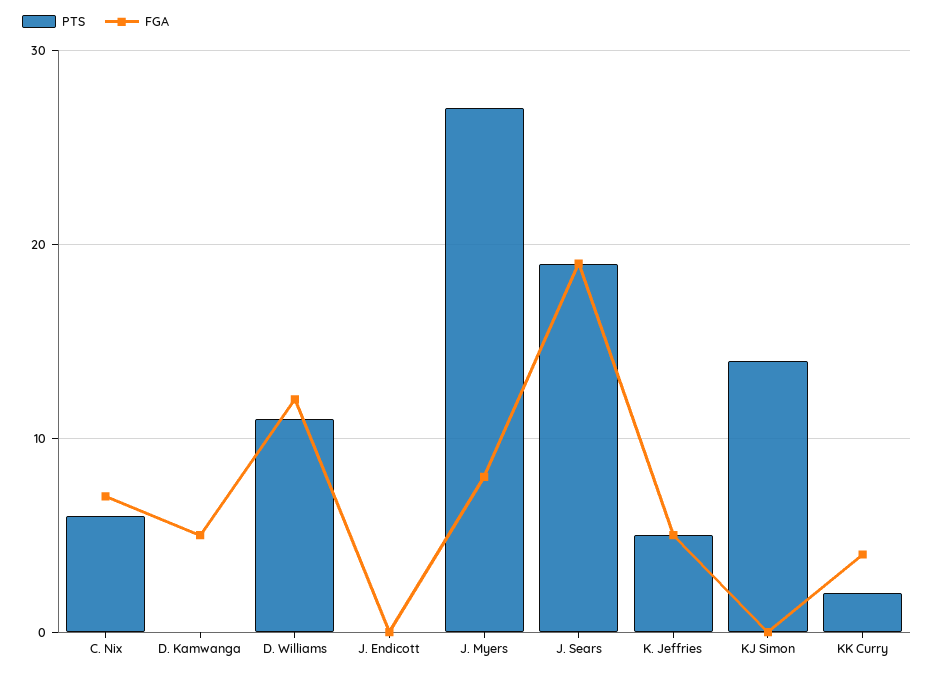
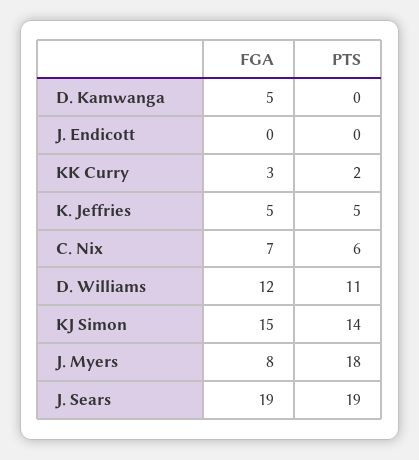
PTS, J. Myers: 27 -> 18
FGA, KJ Simon: 0 -> 15
FGA, KK Curry: 4 -> 3

